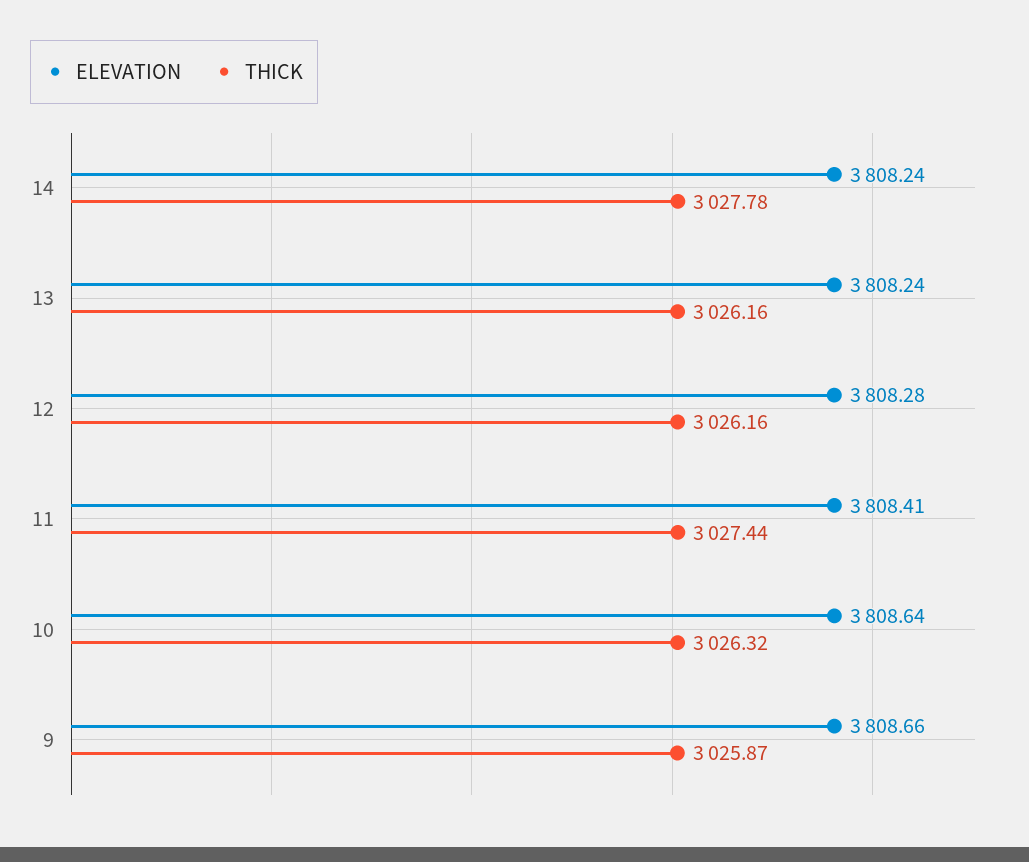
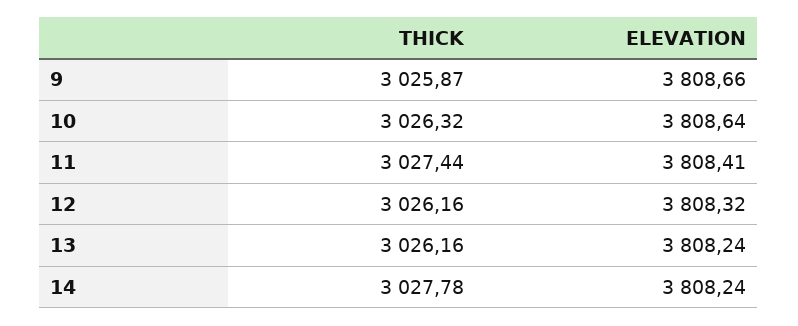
ELEVATION, 12: 3808.28 -> 3808.32

